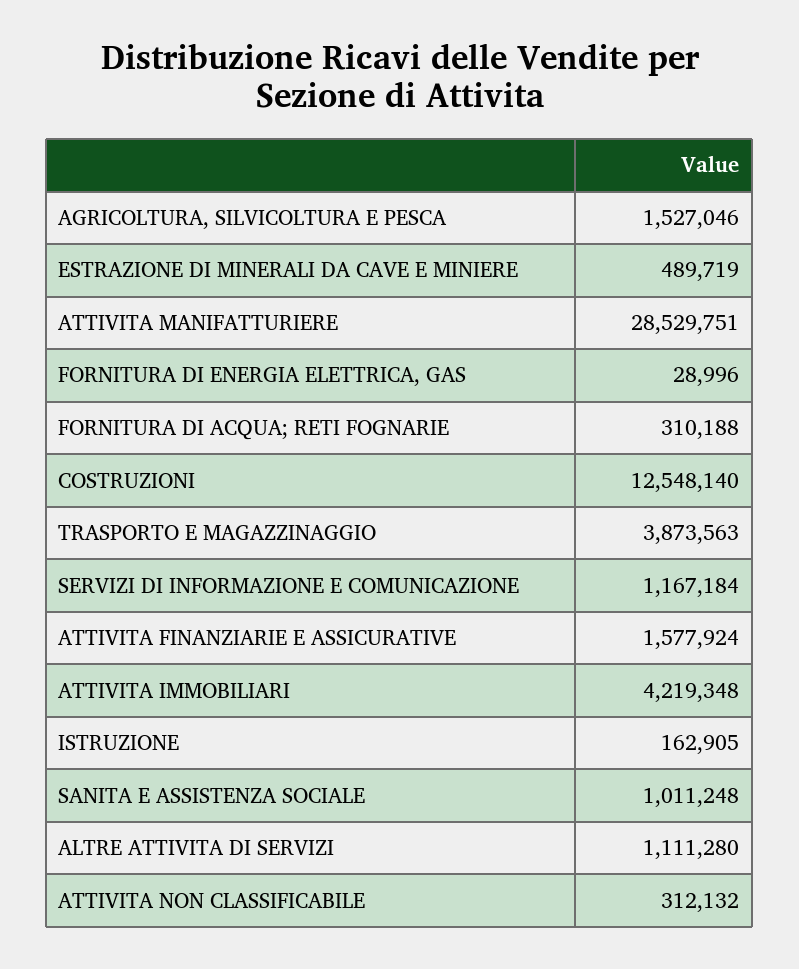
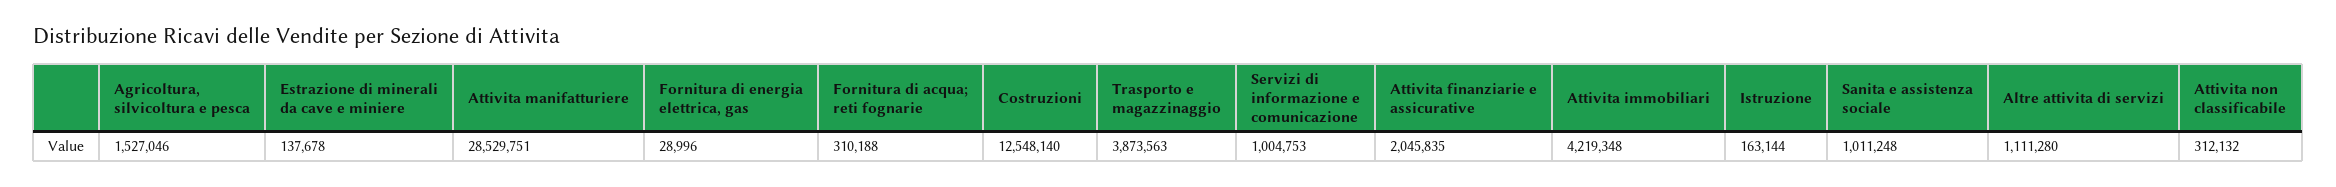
ESTRAZIONE DI MINERALI DA CAVE E MINIERE: 489719 -> 137678
SERVIZI DI INFORMAZIONE E COMUNICAZIONE: 1167184 -> 1004753
ATTIVITA FINANZIARIE E ASSICURATIVE: 1577924 -> 2045835
ISTRUZIONE: 162905 -> 163144

